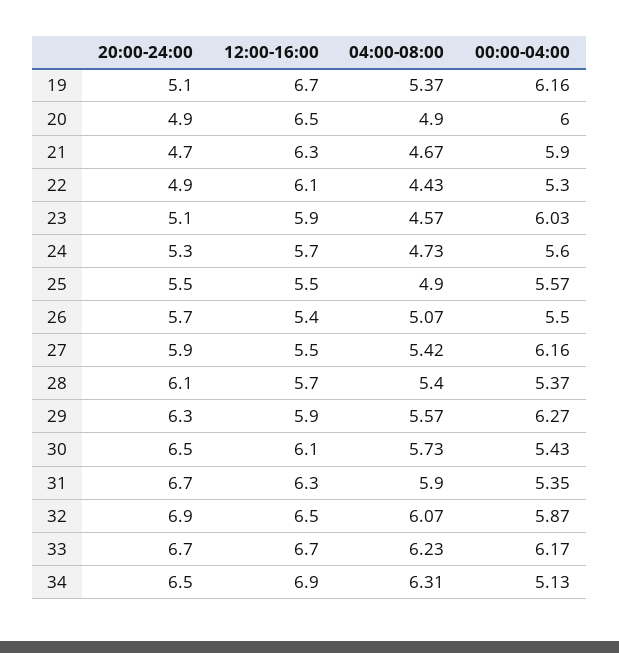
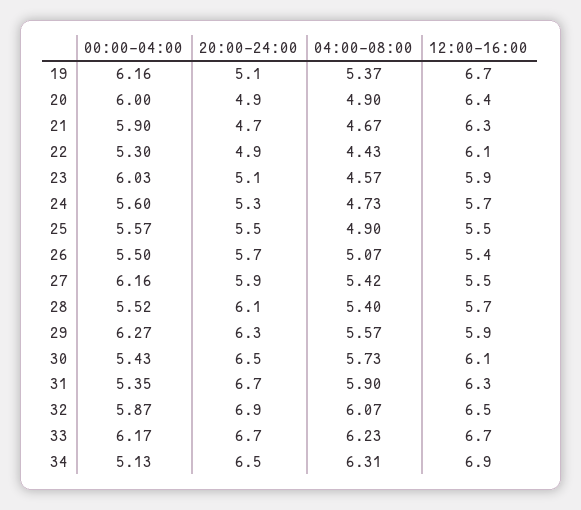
12:00-16:00, 20: 6.5 -> 6.4
00:00-04:00, 28: 5.37 -> 5.52

